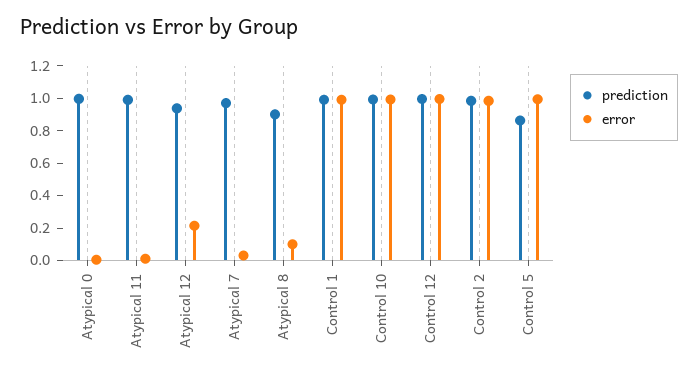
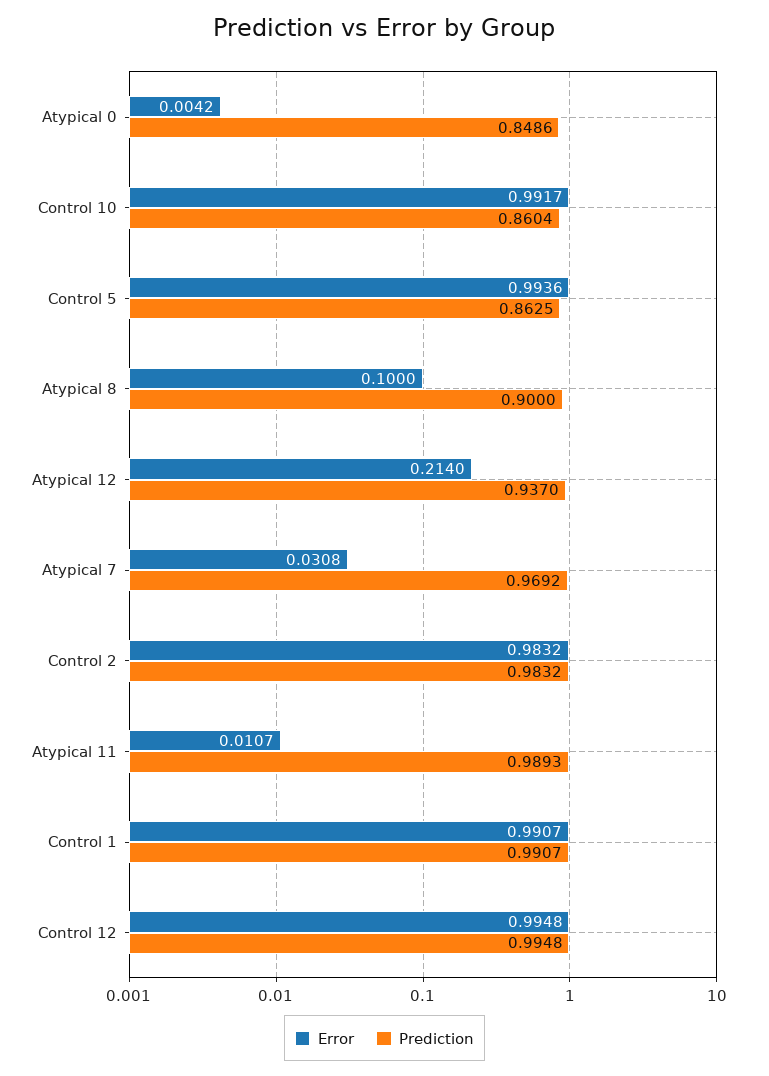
prediction, Atypical 0: 1 -> 0.8486
prediction, Control 10: 1 -> 0.8604

